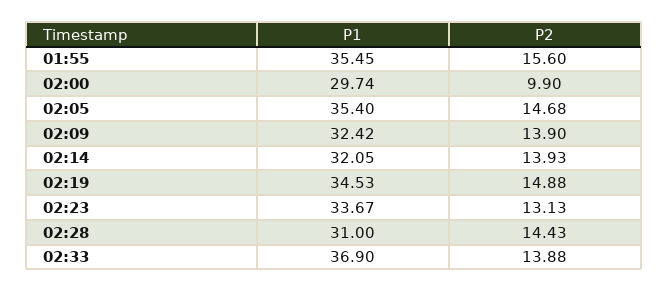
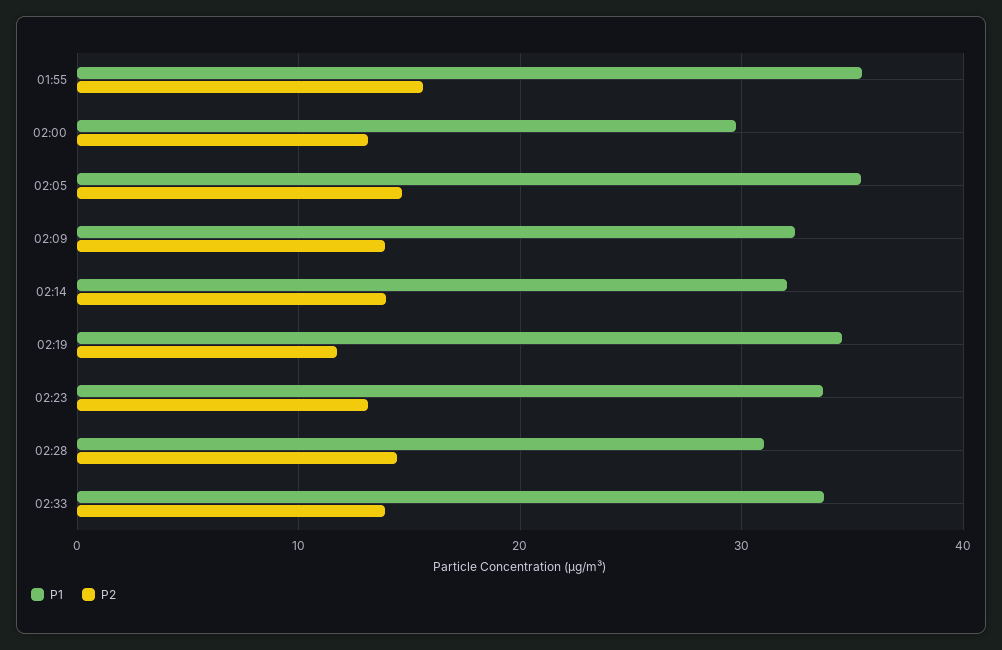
P2, 02:00: 9.9 -> 13
P2, 02:19: 14.88 -> 12
P1, 02:33: 36.9 -> 34

